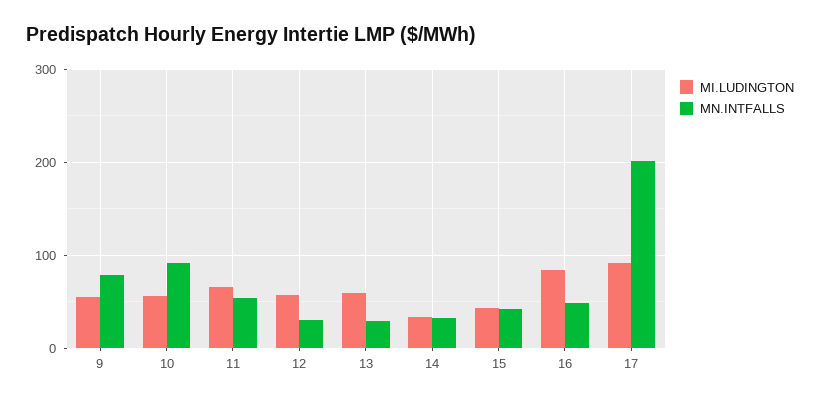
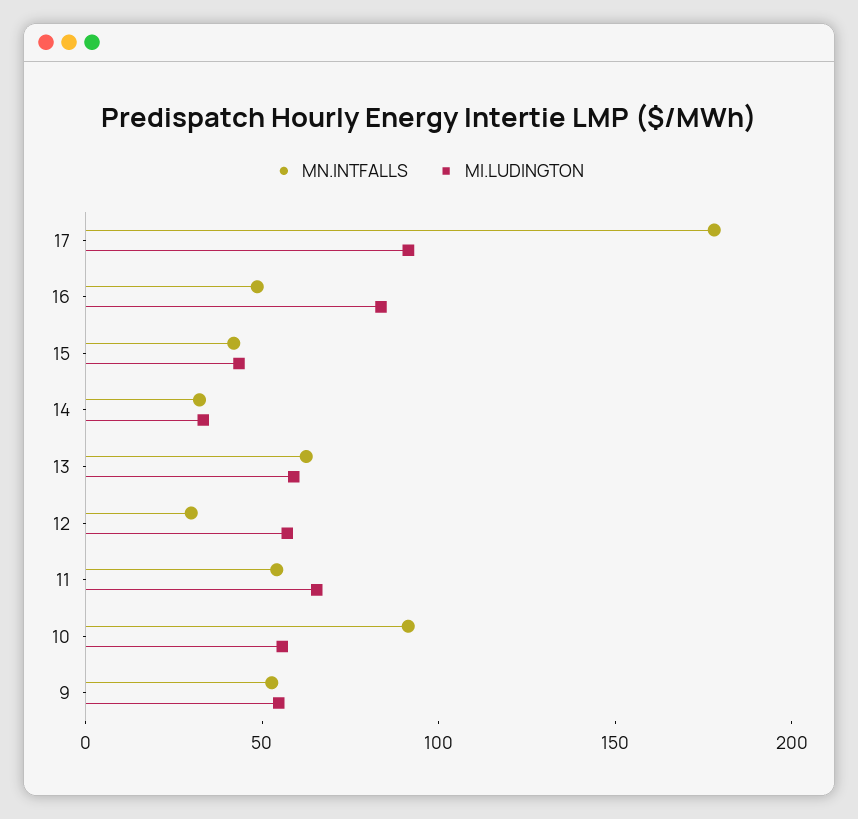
MN.INTFALLS, 9: 80 -> 50
MN.INTFALLS, 13: 30 -> 60
MN.INTFALLS, 17: 200 -> 180

